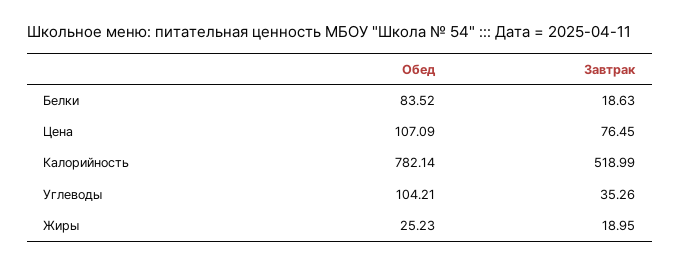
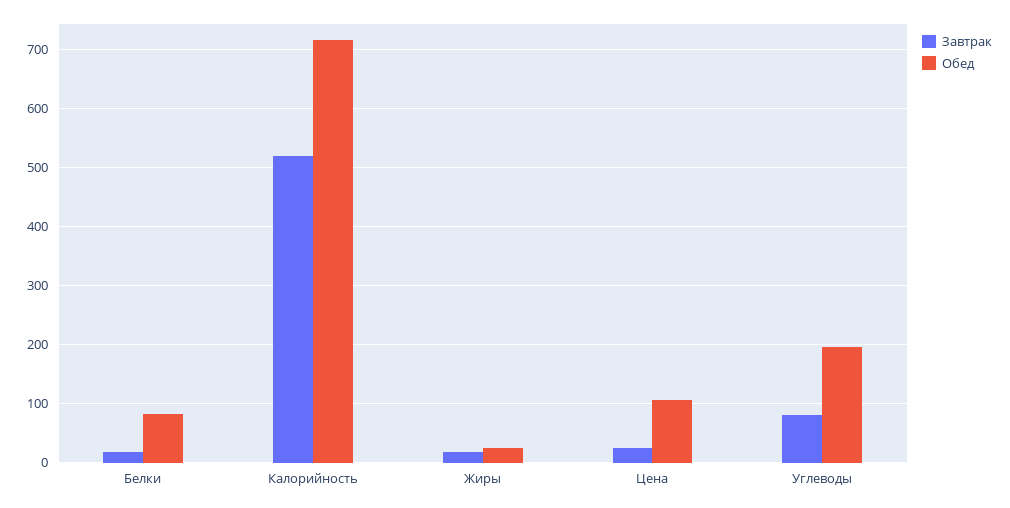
Завтрак, Цена: 76.45 -> 20
Обед, Калорийность: 782.14 -> 720
Обед, Углеводы: 104.21 -> 200
Завтрак, Углеводы: 35.26 -> 80

